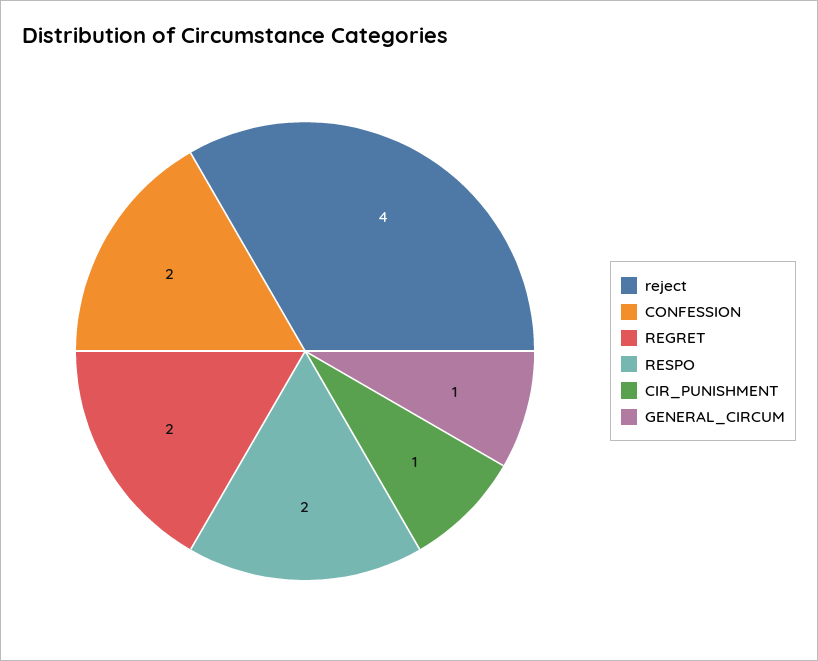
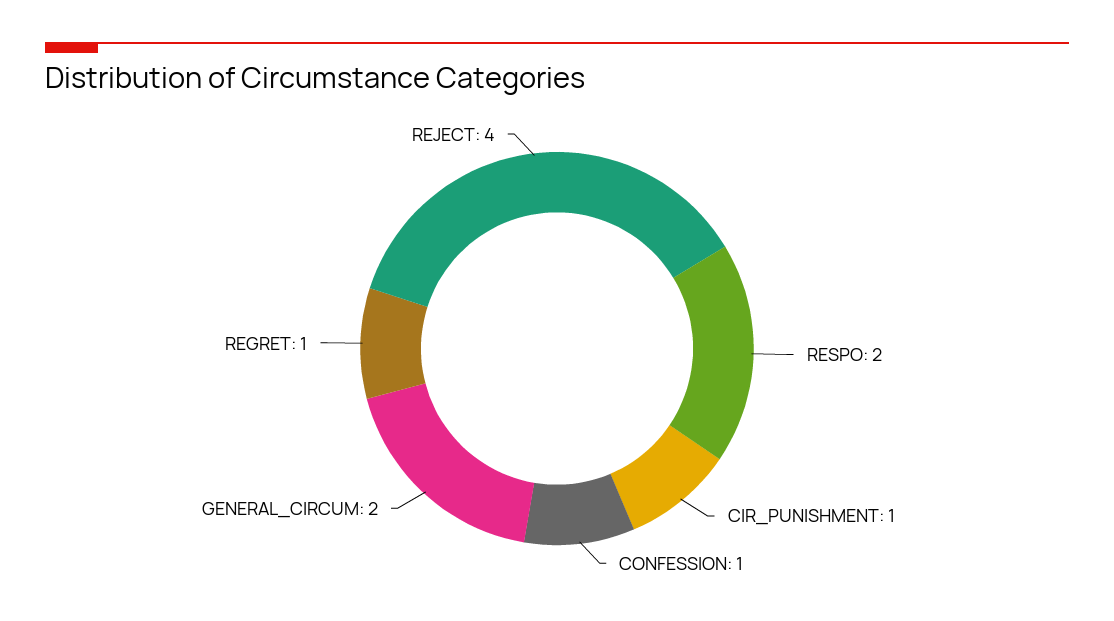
CONFESSION: 2 -> 1
REGRET: 2 -> 1
GENERAL_CIRCUM: 1 -> 2

